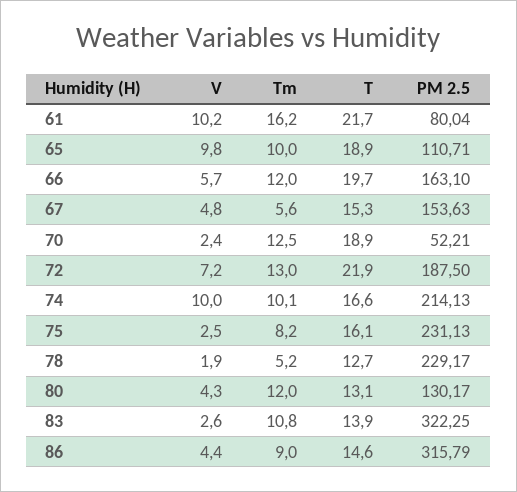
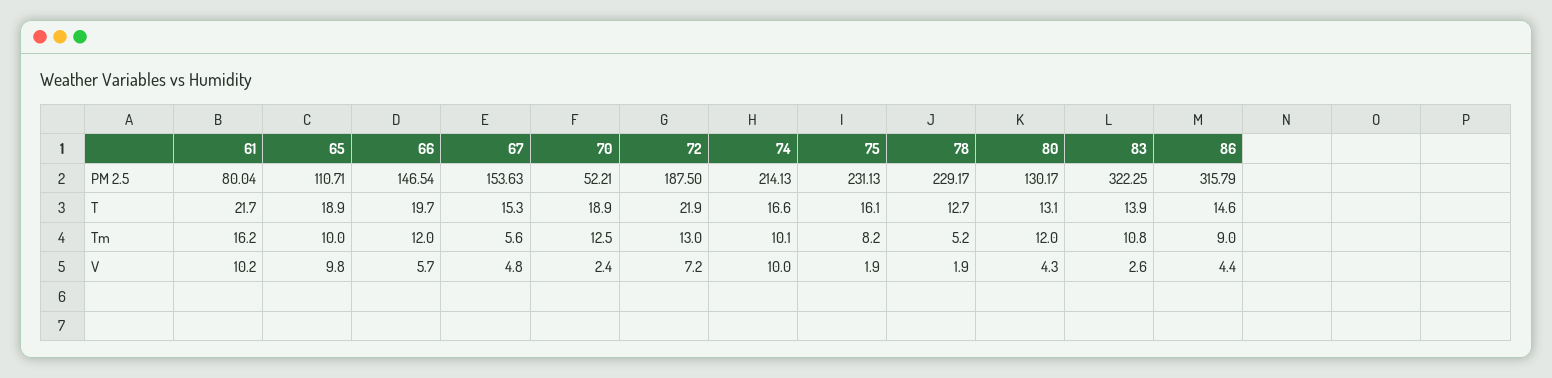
PM 2.5, 66: 163.1 -> 146.54
V, 75: 2.5 -> 1.9

